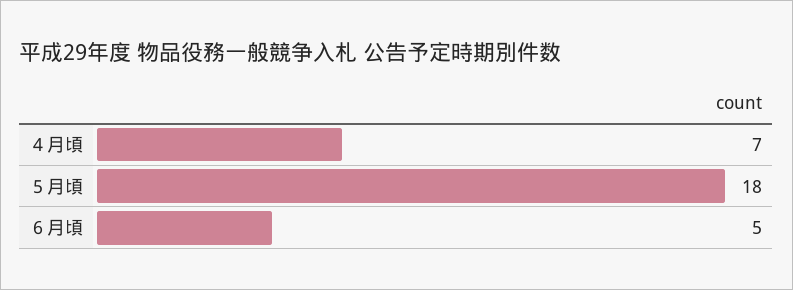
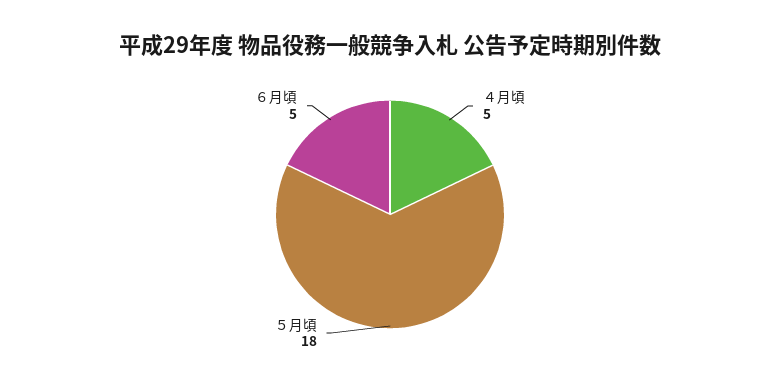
４月頃: 7 -> 5

